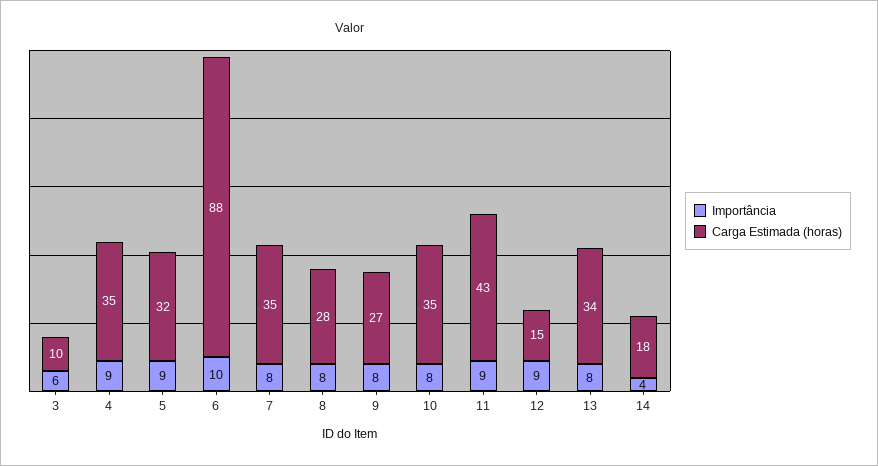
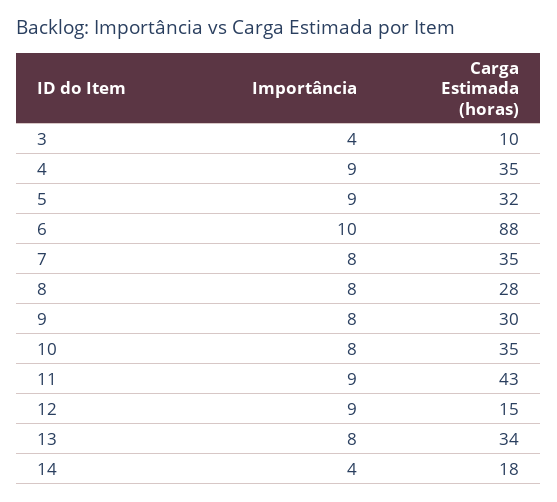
Importância, 3: 6 -> 4
Carga Estimada (horas), 9: 27 -> 30

